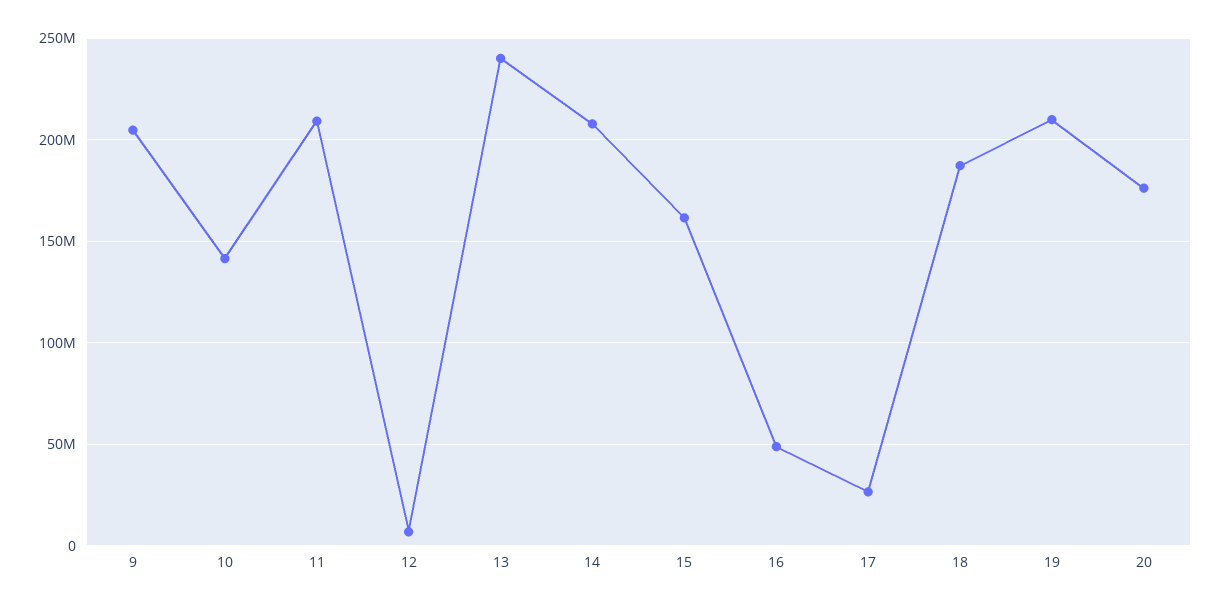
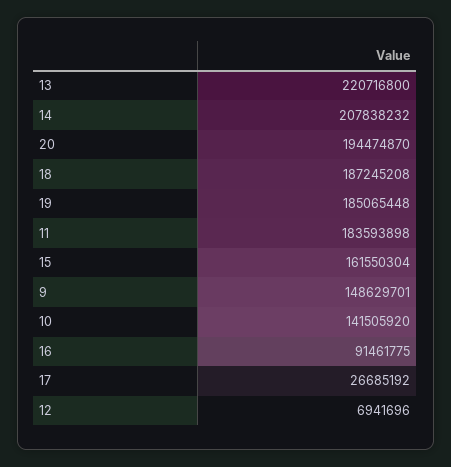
9: 205000000 -> 148629701
11: 210000000 -> 183593898
13: 240000000 -> 220716800
16: 50000000 -> 91461775
19: 210000000 -> 185065448
20: 175000000 -> 194474870

